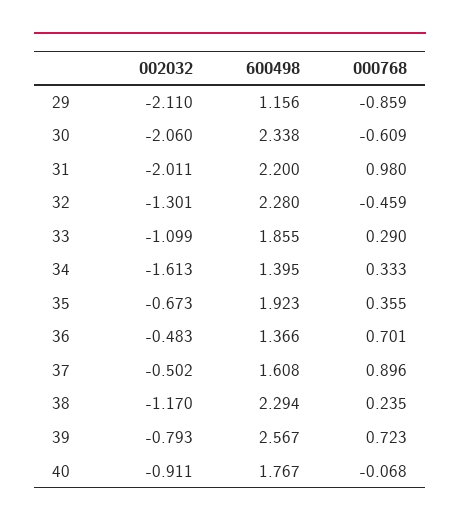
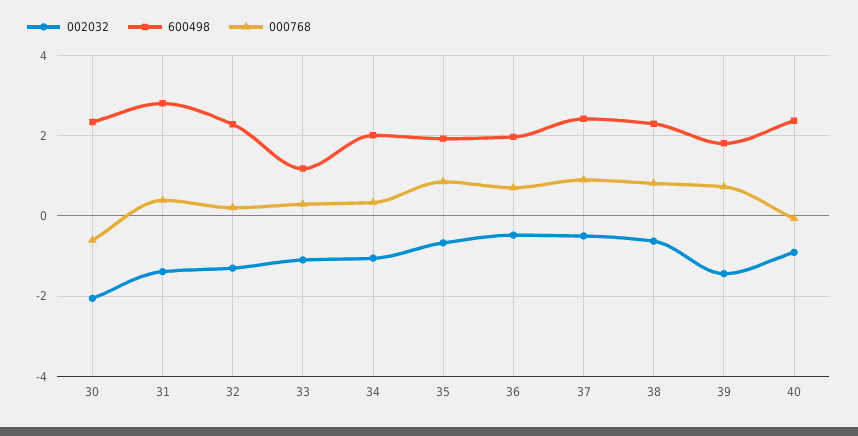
002032, 29: -2.11 -> none
600498, 29: 1.156 -> none
000768, 29: -0.859 -> none
002032, 31: -2.011 -> -1.4
600498, 31: 2.2 -> 2.8
000768, 31: 0.98 -> 0.4
000768, 32: -0.459 -> 0.2
600498, 33: 1.855 -> 1.2
002032, 34: -1.613 -> -1
600498, 34: 1.395 -> 2
000768, 35: 0.355 -> 0.8
600498, 36: 1.366 -> 2
600498, 37: 1.608 -> 2.4
002032, 38: -1.17 -> -0.6
000768, 38: 0.235 -> 0.8
002032, 39: -0.793 -> -1.4
600498, 39: 2.567 -> 1.8
600498, 40: 1.767 -> 2.4

